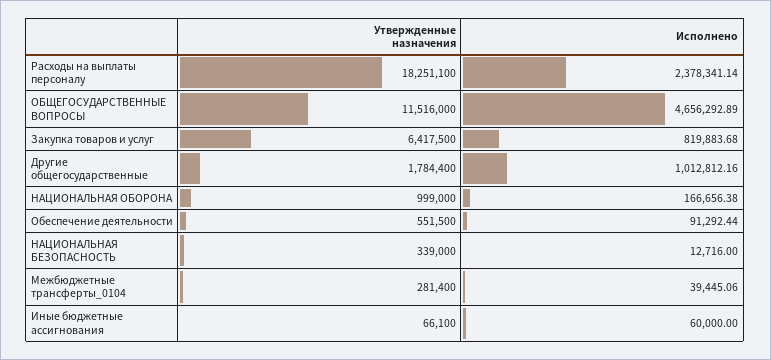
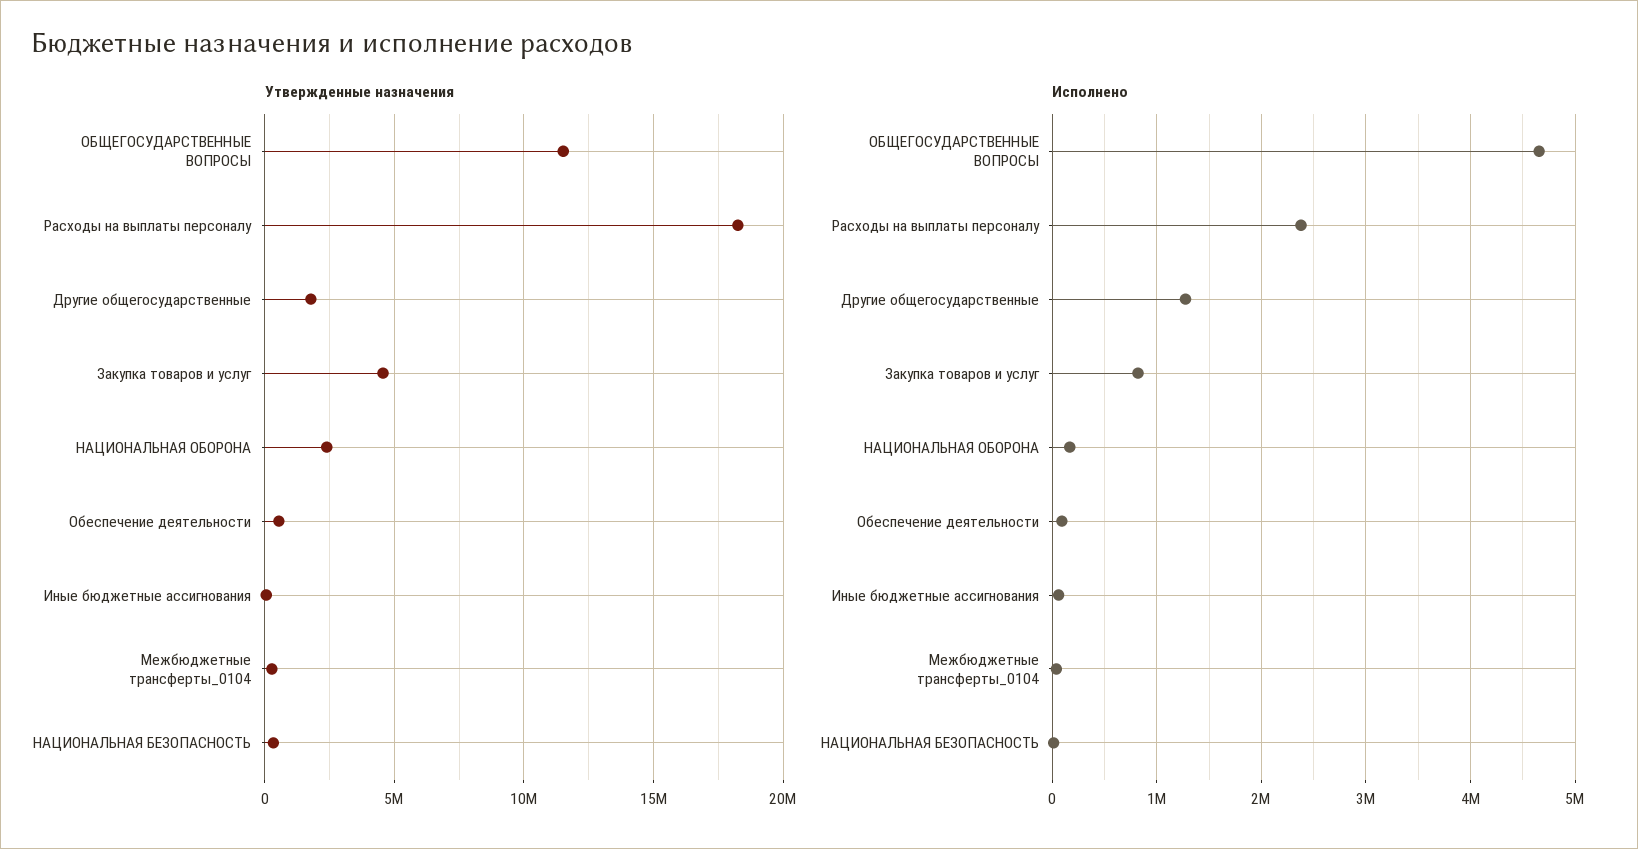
Утвержденные назначения, Закупка товаров и услуг: 6417500 -> 4500000
Исполнено, Другие общегосударственные: 1012812.16 -> 1300000
Утвержденные назначения, НАЦИОНАЛЬНАЯ ОБОРОНА: 999000 -> 2500000

